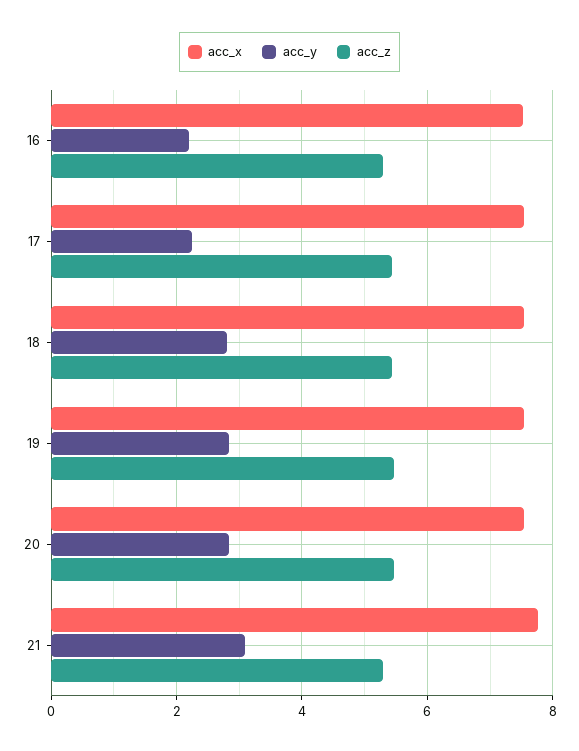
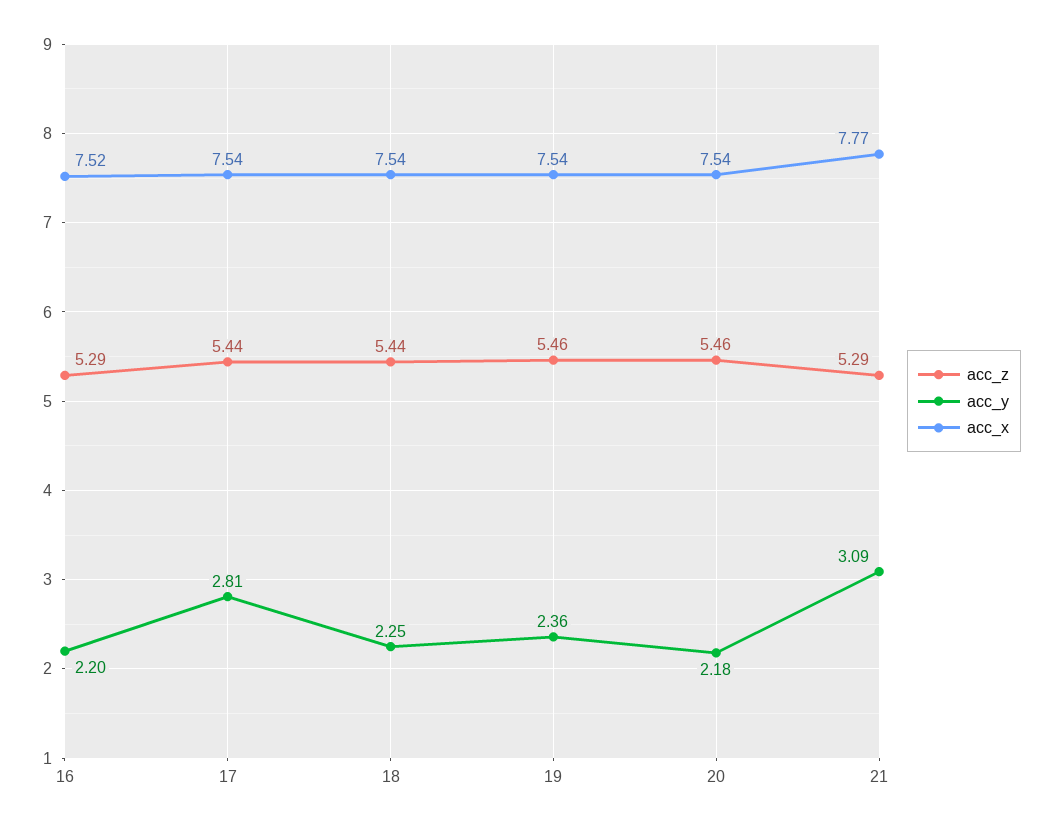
acc_y, 17: 2.2 -> 2.81
acc_y, 18: 2.8 -> 2.25
acc_y, 19: 2.8 -> 2.36
acc_y, 20: 2.8 -> 2.18

